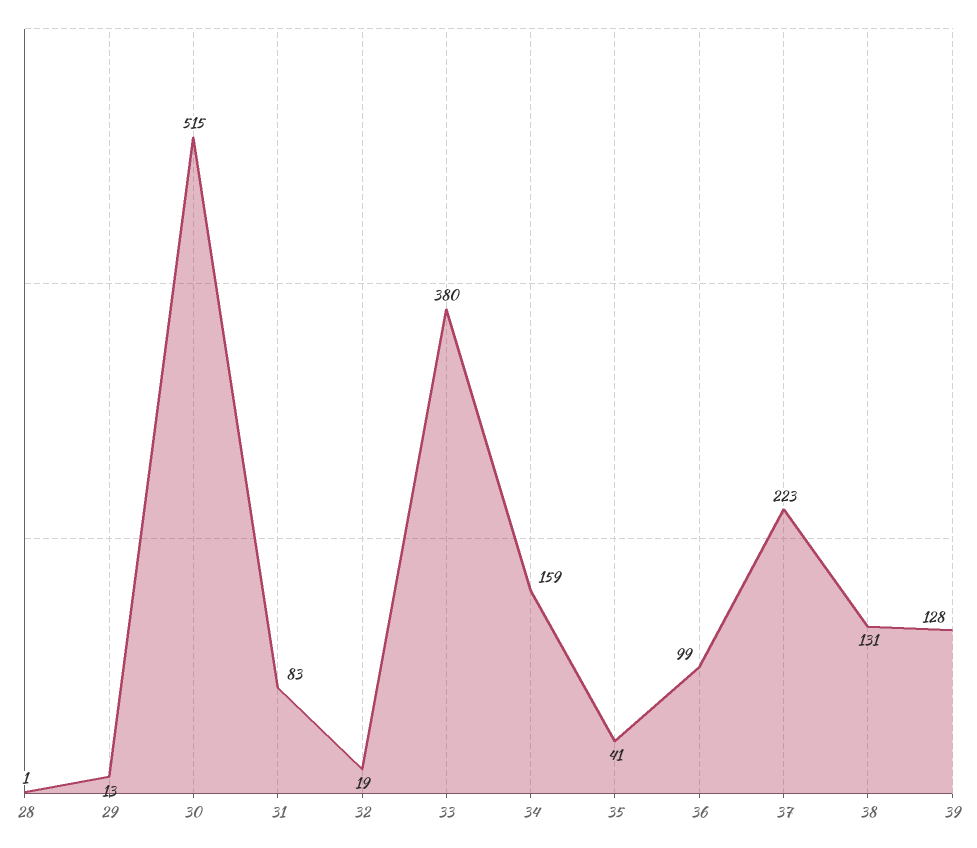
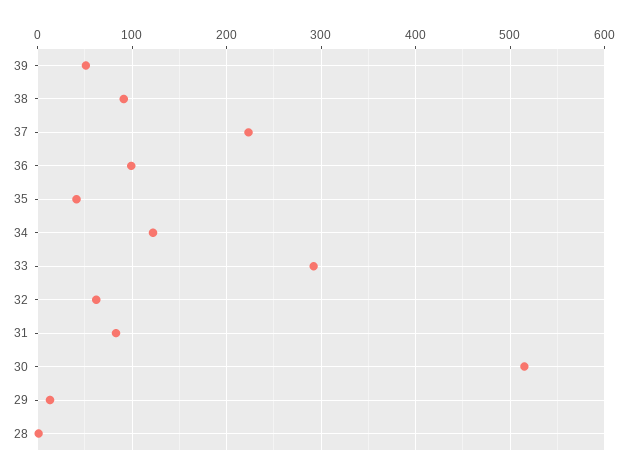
32: 19 -> 60
33: 380 -> 290
34: 159 -> 120
38: 131 -> 90
39: 128 -> 50

